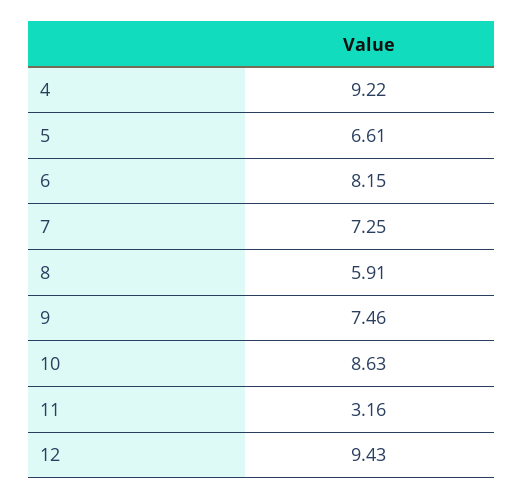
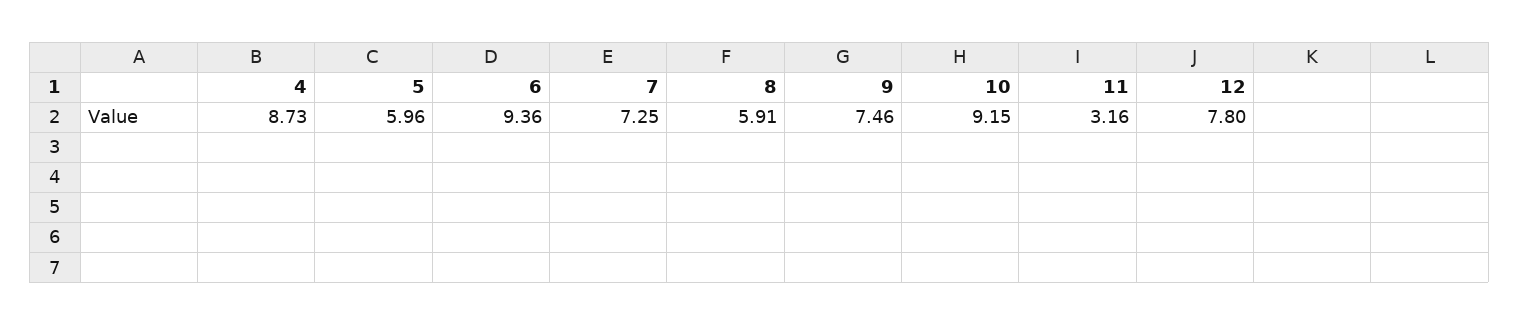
4: 9.22 -> 8.73
5: 6.61 -> 5.96
6: 8.15 -> 9.36
10: 8.63 -> 9.15
12: 9.43 -> 7.8

